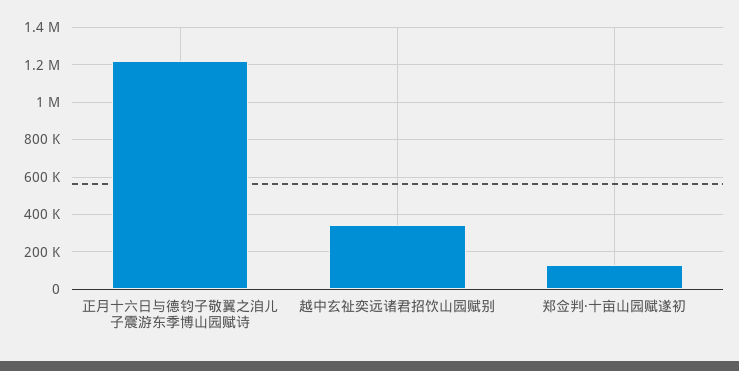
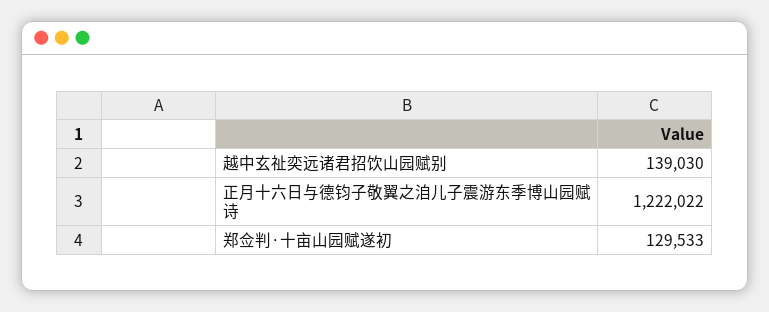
越中玄祉奕远诸君招饮山园赋别: 350000 -> 139030

